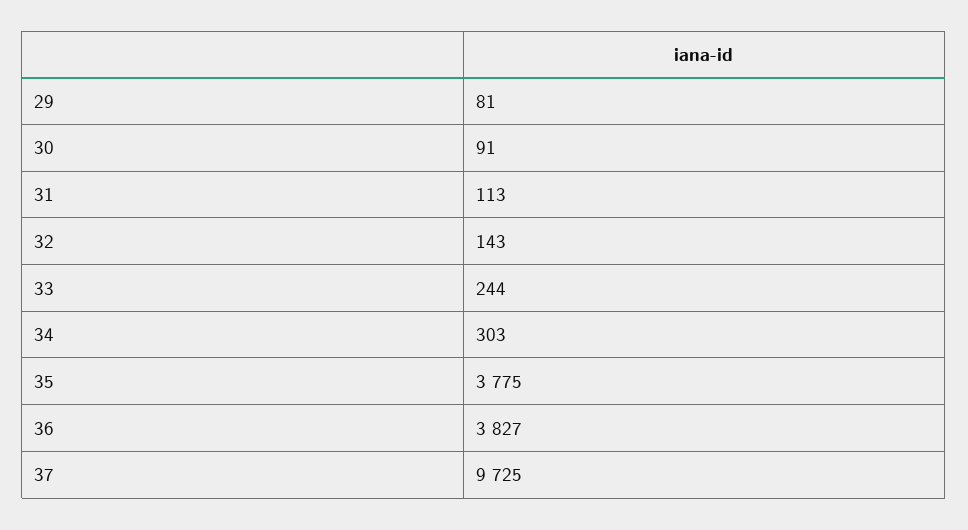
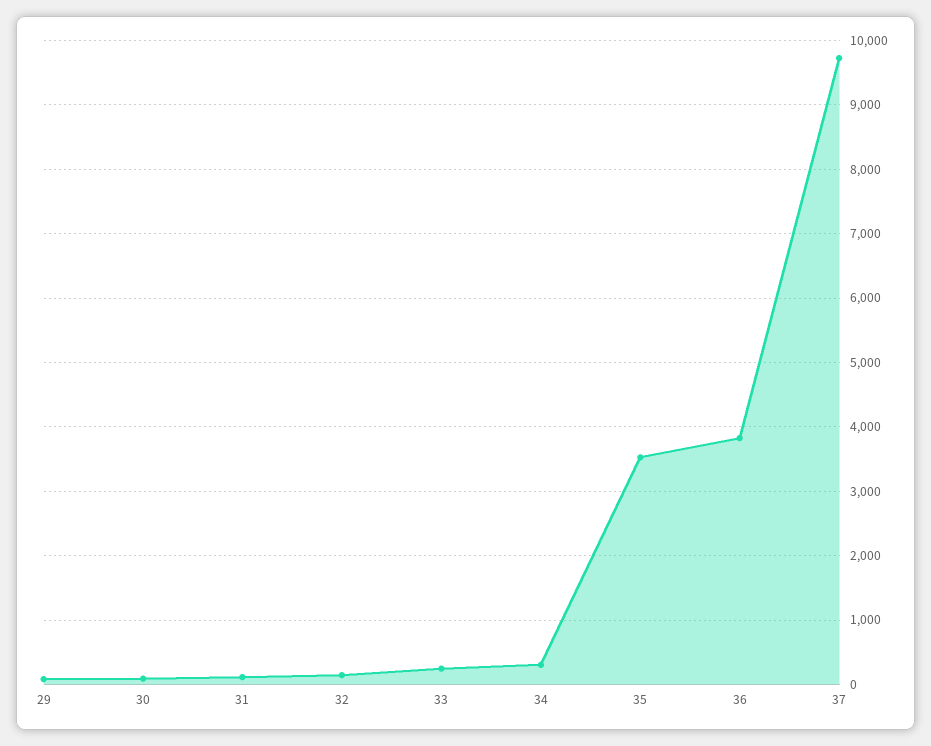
35: 3775 -> 3500

